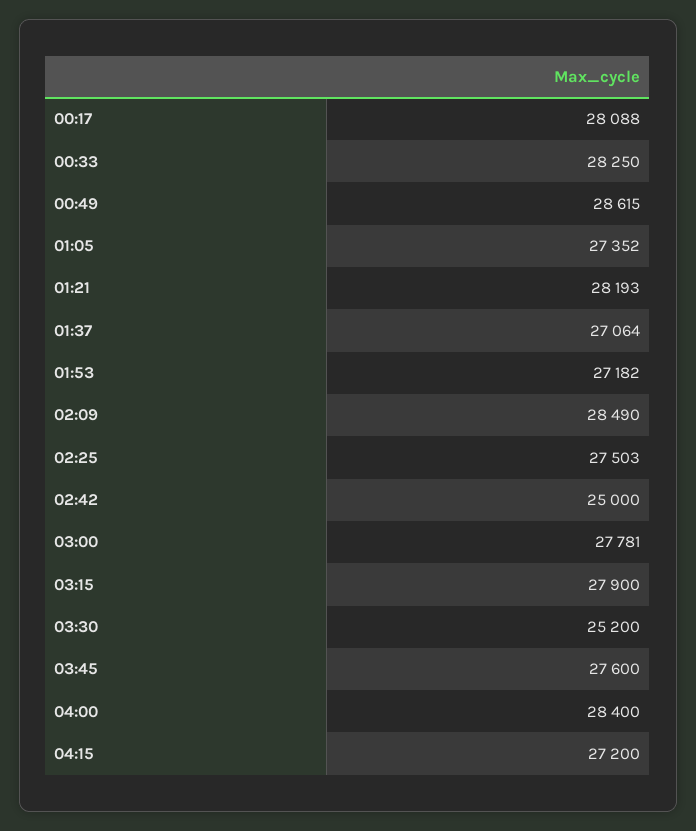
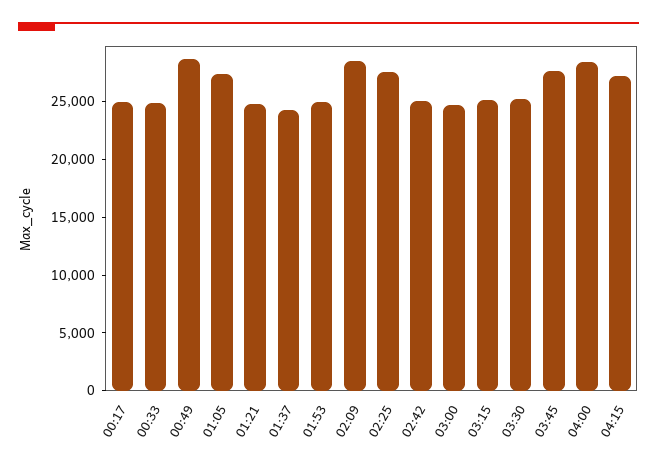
00:17: 28088 -> 25000
00:33: 28250 -> 25000
01:21: 28193 -> 25000
01:37: 27064 -> 24000
01:53: 27182 -> 25000
03:00: 27781 -> 25000
03:15: 27900 -> 25000

